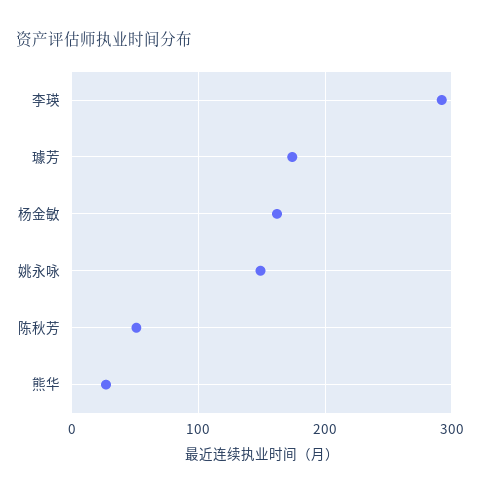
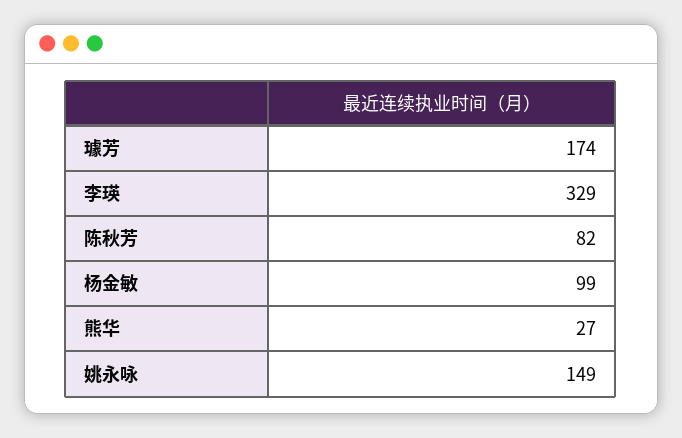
李瑛: 290 -> 329
杨金敏: 160 -> 99
陈秋芳: 50 -> 82

